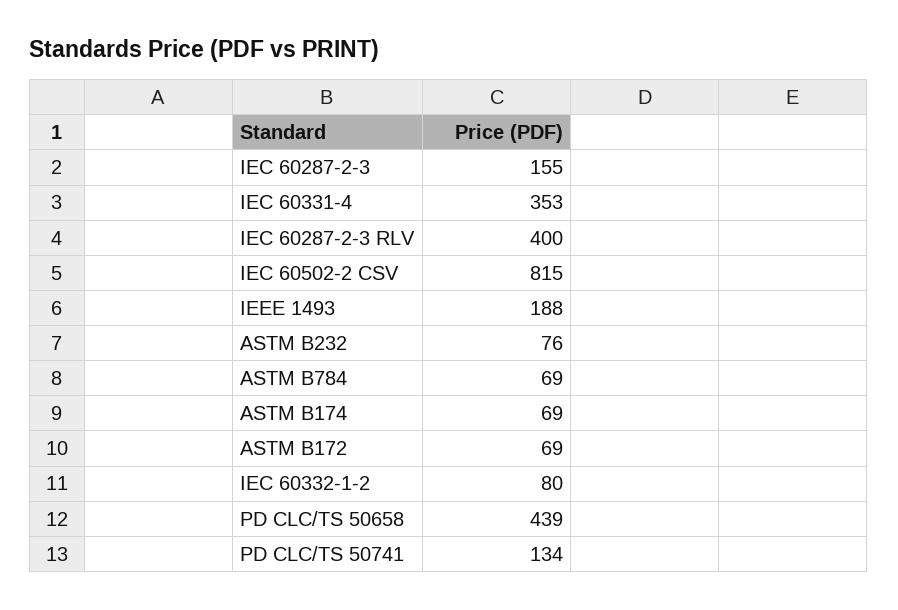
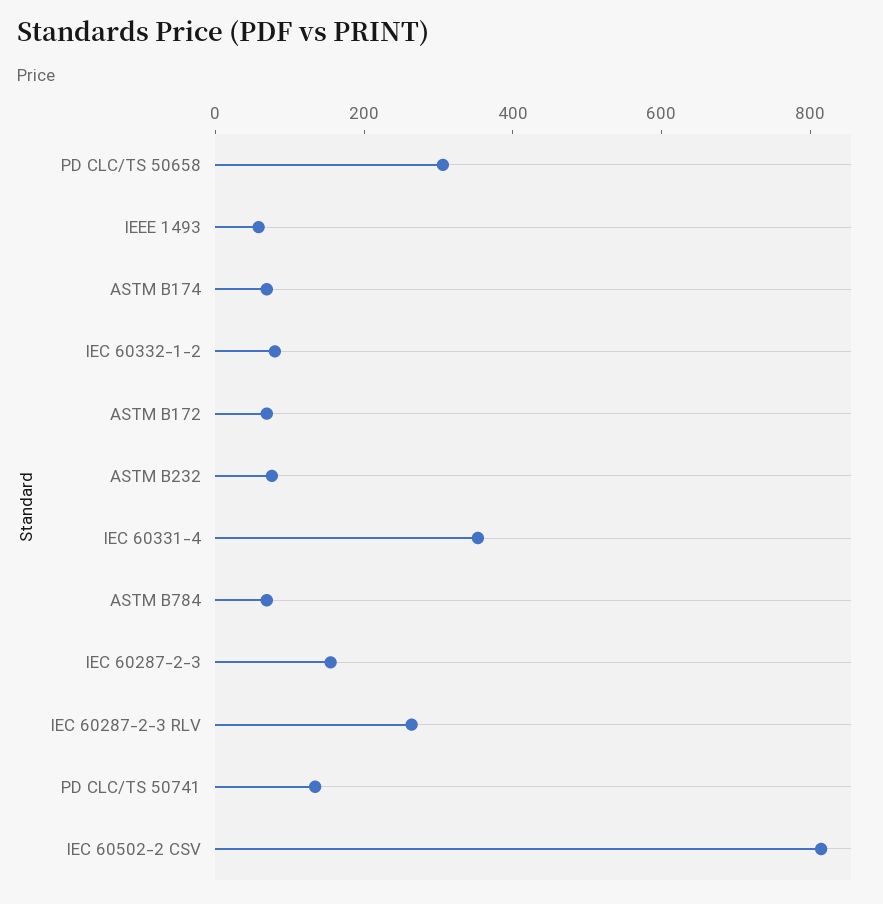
IEC 60287-2-3 RLV: 400 -> 250
IEEE 1493: 188 -> 50
PD CLC/TS 50658: 439 -> 300

